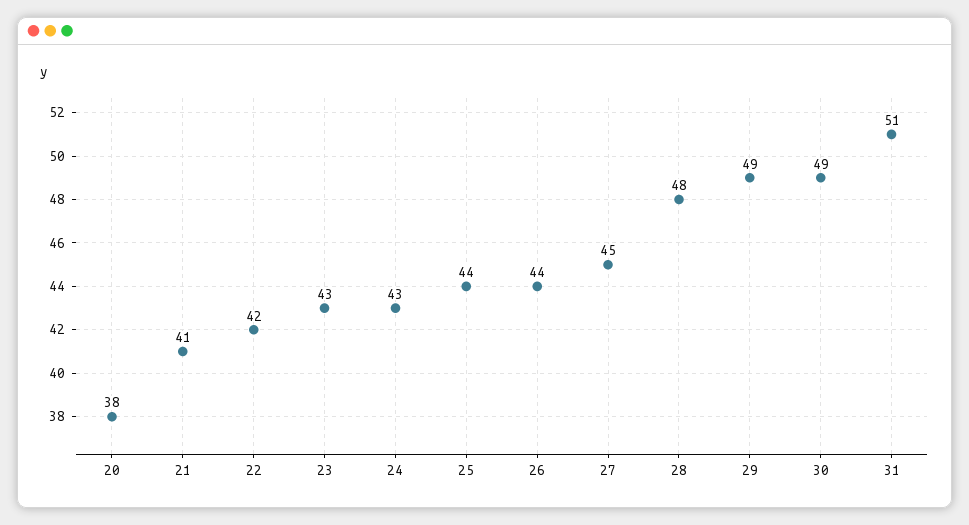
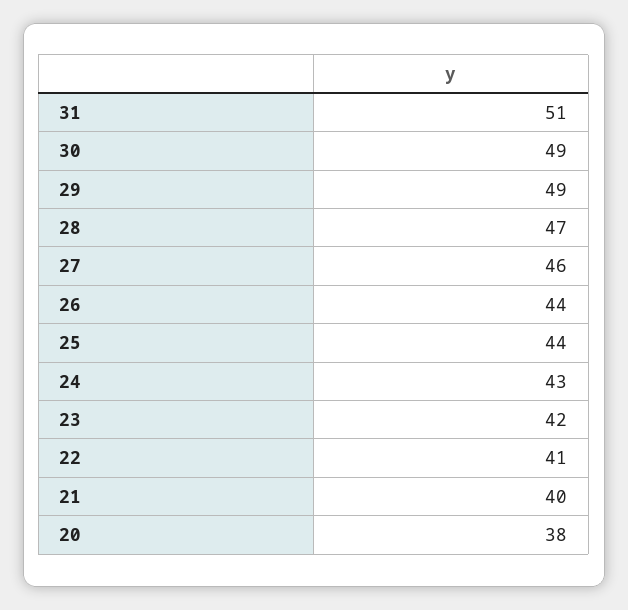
21: 41 -> 40
22: 42 -> 41
23: 43 -> 42
27: 45 -> 46
28: 48 -> 47

